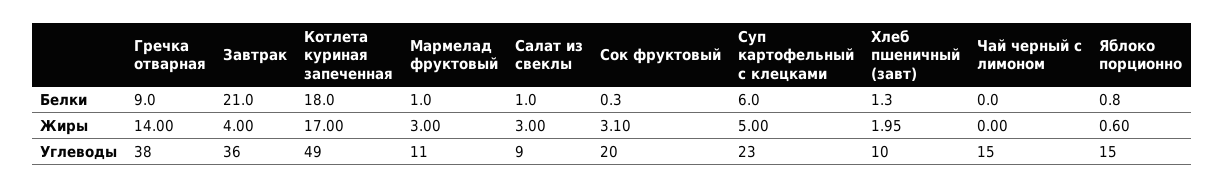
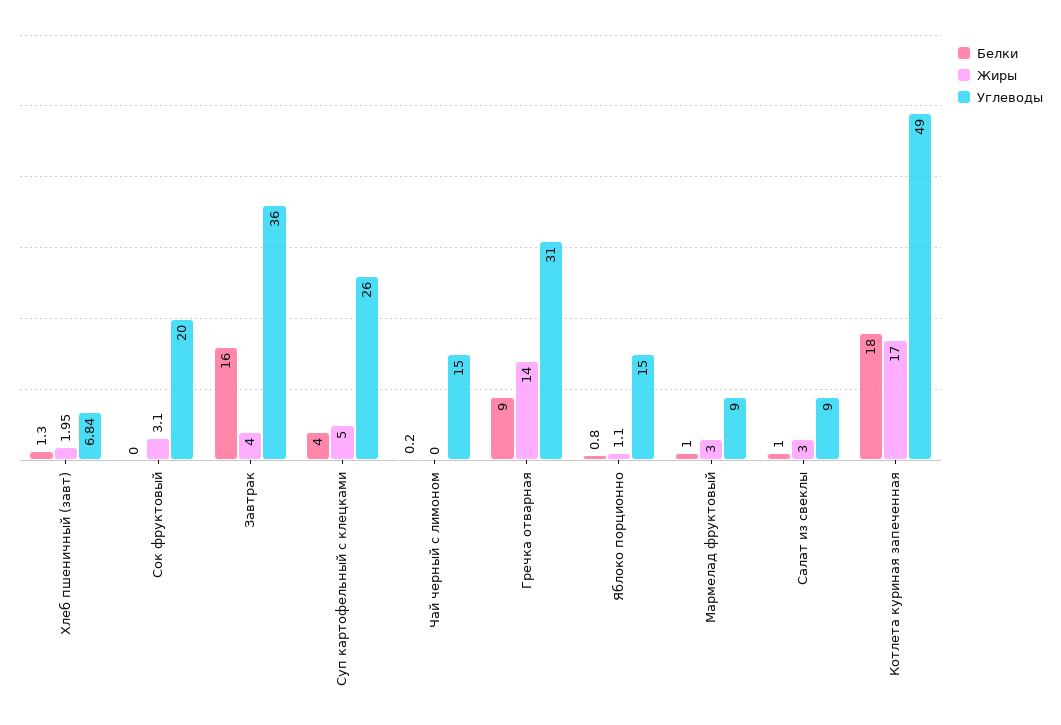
Белки, Завтрак: 21 -> 16
Белки, Сок фруктовый: 0.3 -> 0
Белки, Суп картофельный с клецками: 6 -> 4
Белки, Чай черный с лимоном: 0 -> 0.2
Жиры, Яблоко порционно: 0.6 -> 1.1
Углеводы, Гречка отварная: 38 -> 31
Углеводы, Мармелад фруктовый: 11 -> 9
Углеводы, Суп картофельный с клецками: 23 -> 26
Углеводы, Хлеб пшеничный (завт): 10 -> 6.84

